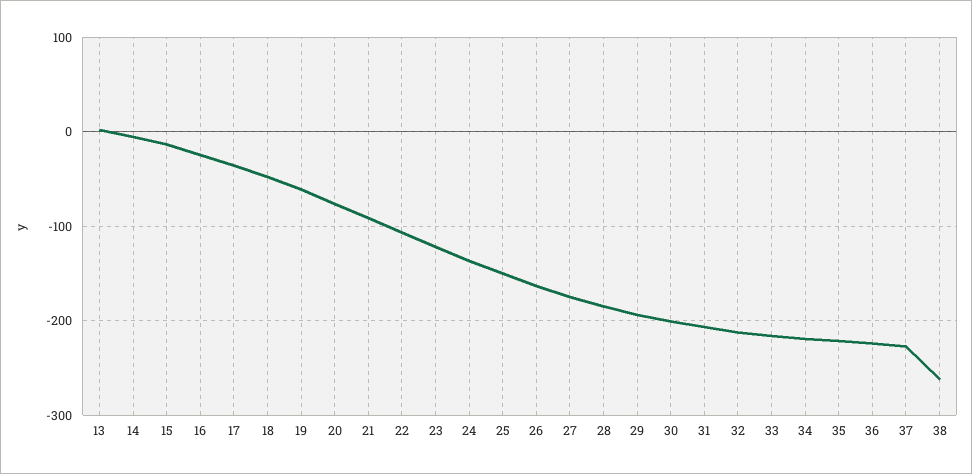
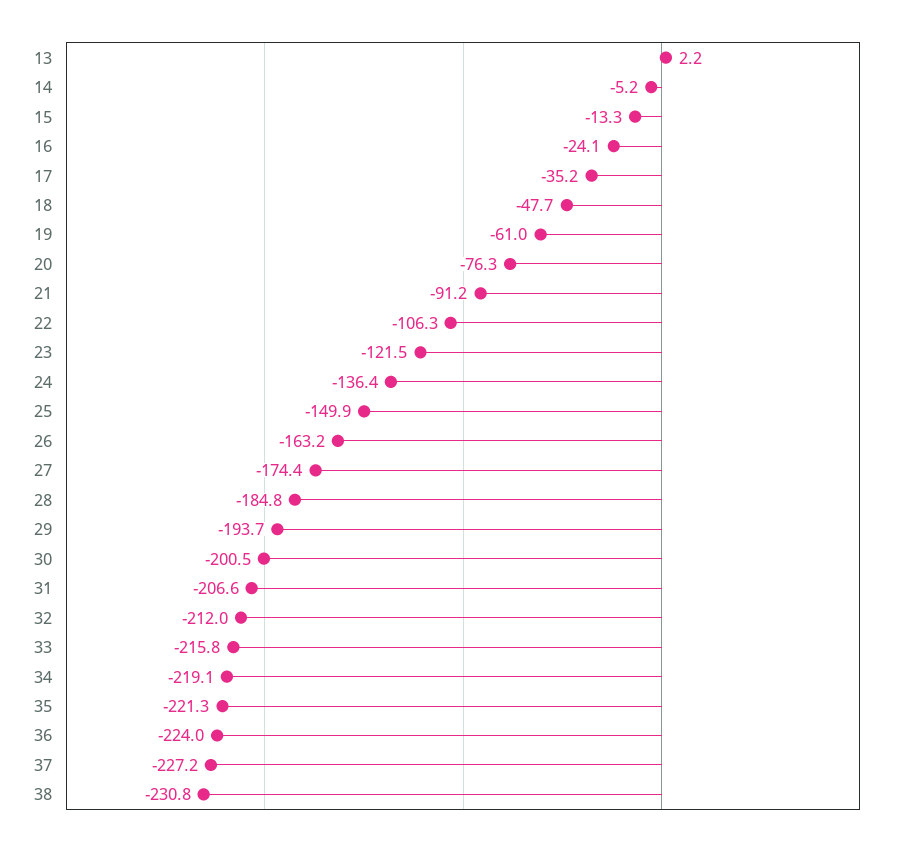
38: -260 -> -230.8

